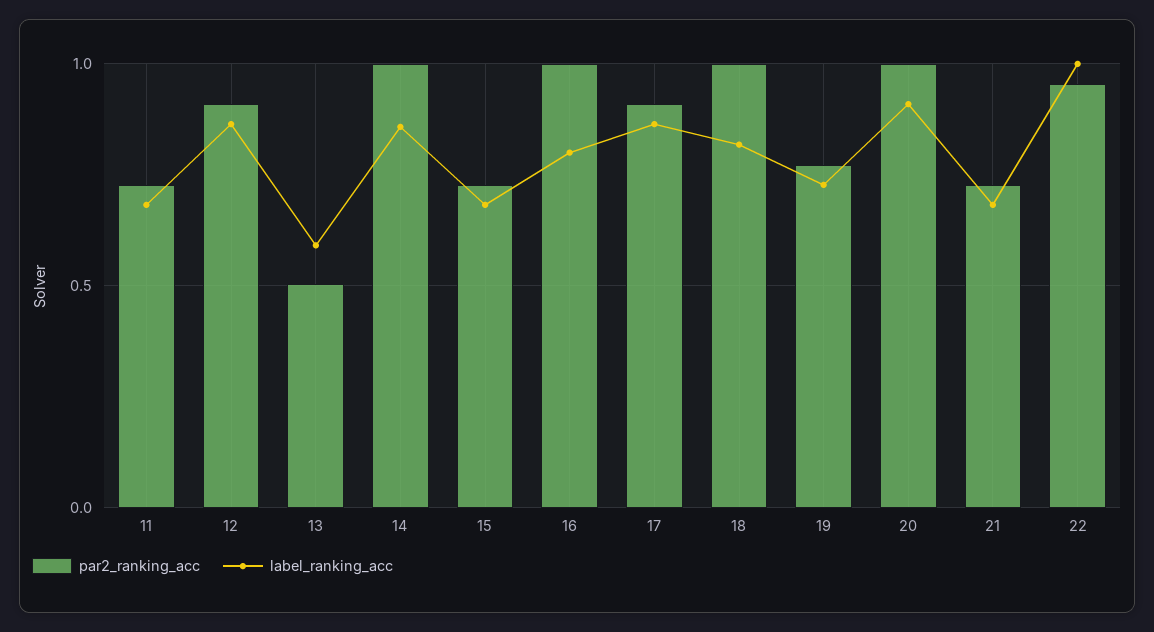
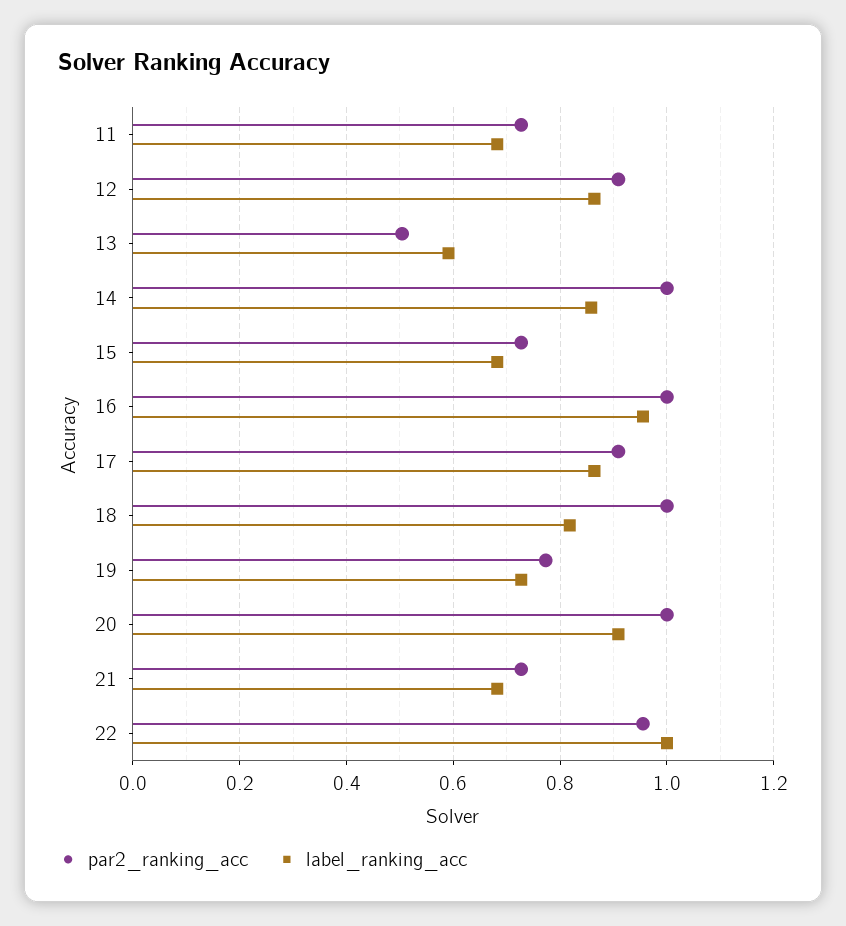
label_ranking_acc, 16: 0.8 -> 0.96

